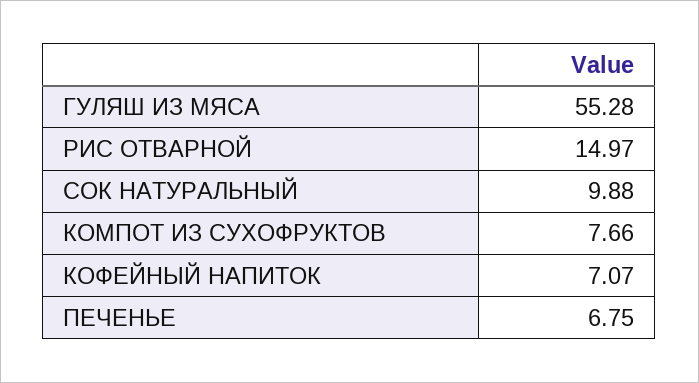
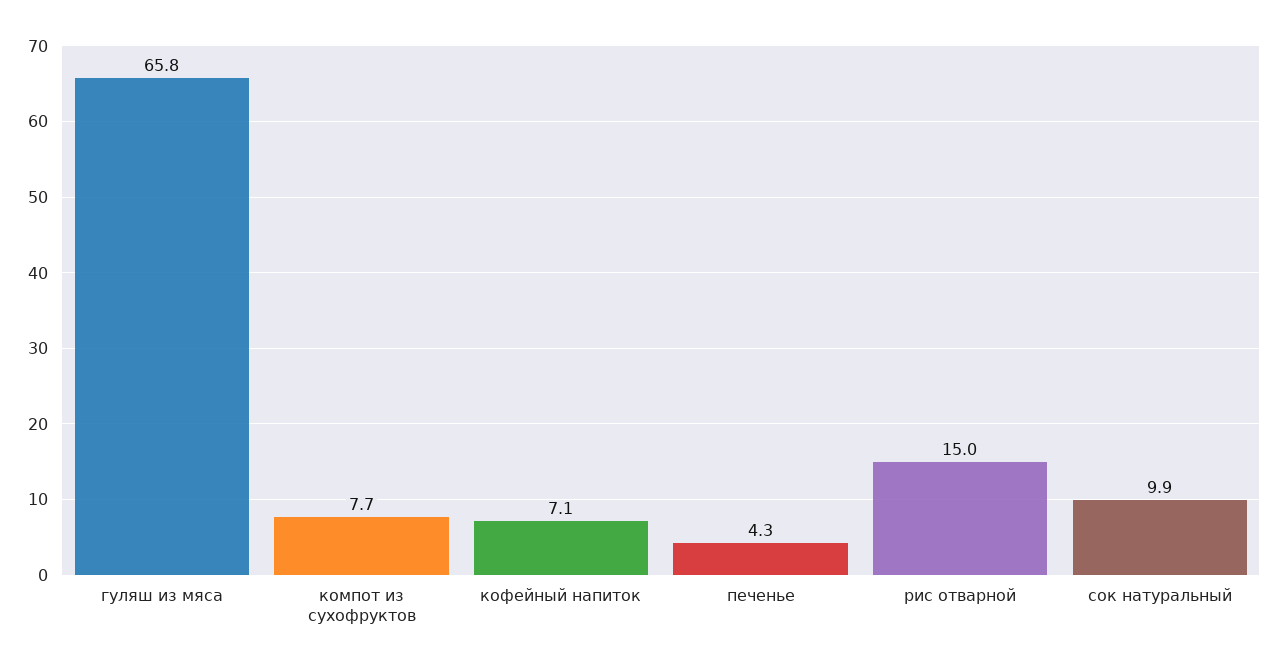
ГУЛЯШ ИЗ МЯСА: 55.28 -> 65.8
ПЕЧЕНЬЕ: 6.75 -> 4.3

